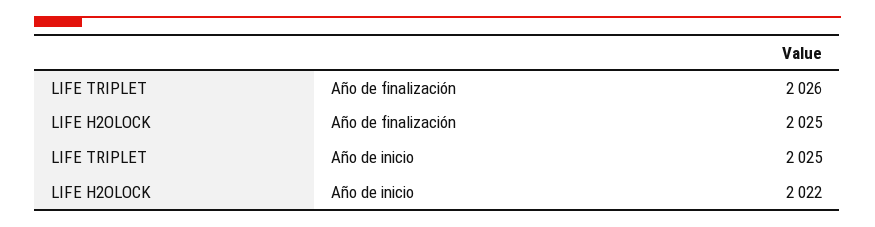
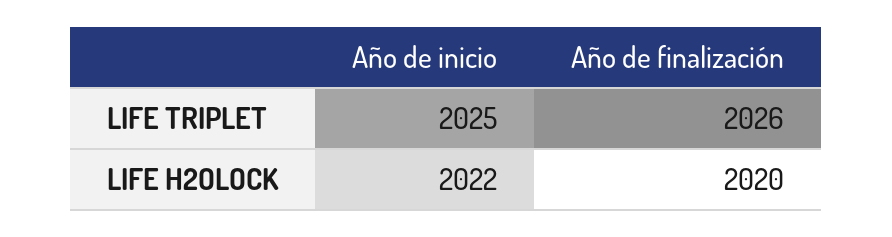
LIFE H2OLOCK, Año de finalización: 2025 -> 2020

